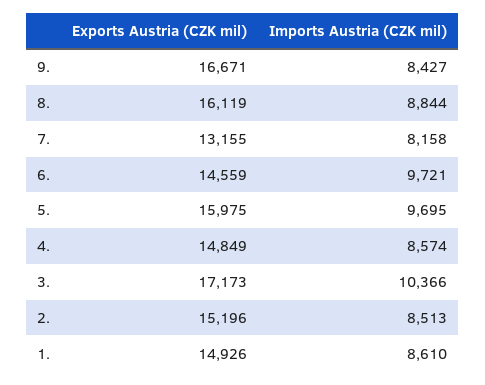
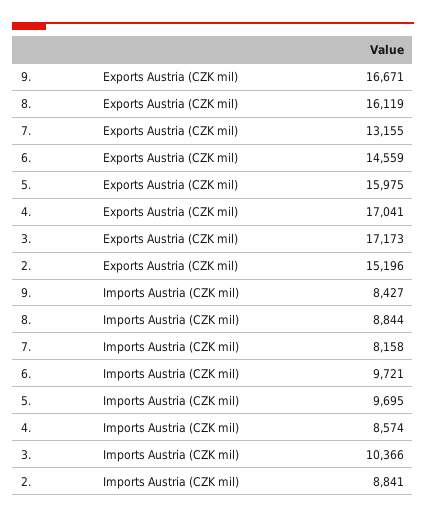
Exports Austria (CZK mil), 4.: 14849 -> 17041
Imports Austria (CZK mil), 2.: 8513 -> 8841
Exports Austria (CZK mil), 1.: 14926 -> none
Imports Austria (CZK mil), 1.: 8610 -> none

